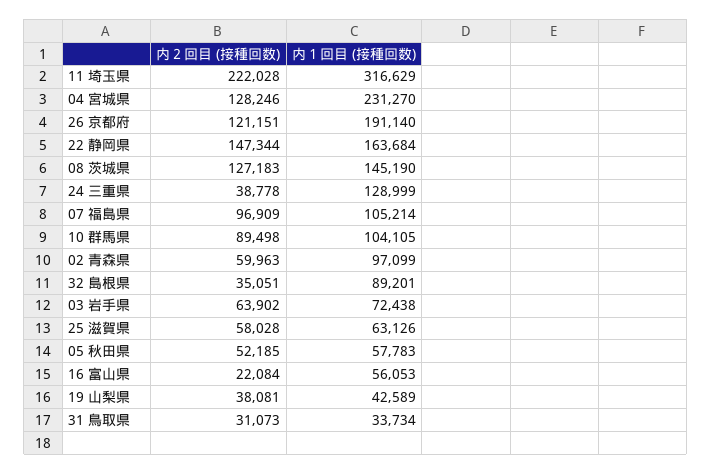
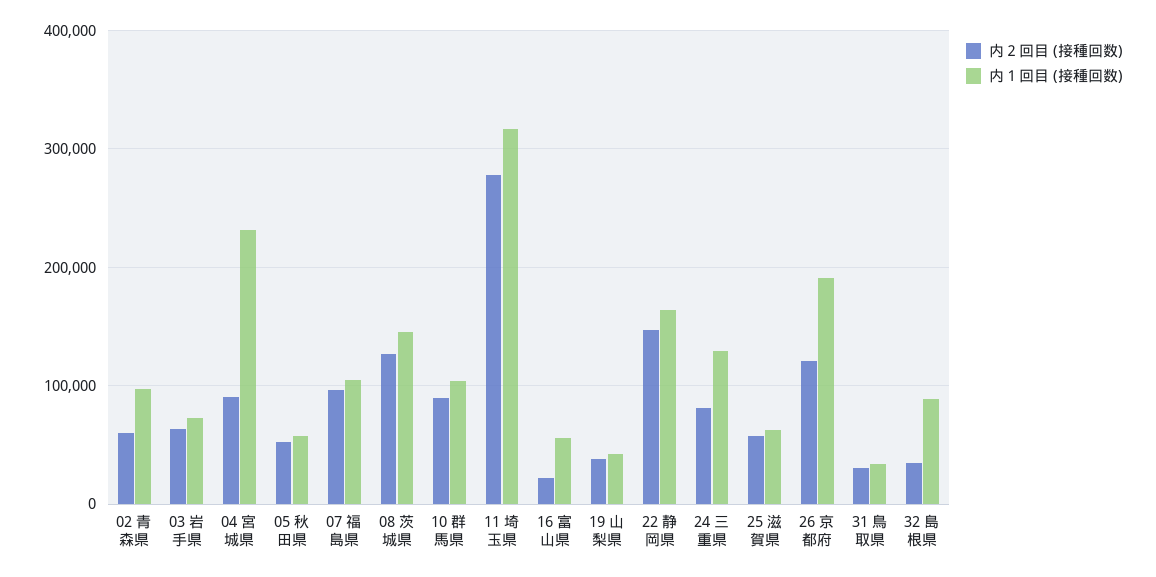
内２回目 (接種回数), 11 埼玉県: 222028 -> 280000
内２回目 (接種回数), 04 宮城県: 128246 -> 90000
内２回目 (接種回数), 24 三重県: 38778 -> 80000

